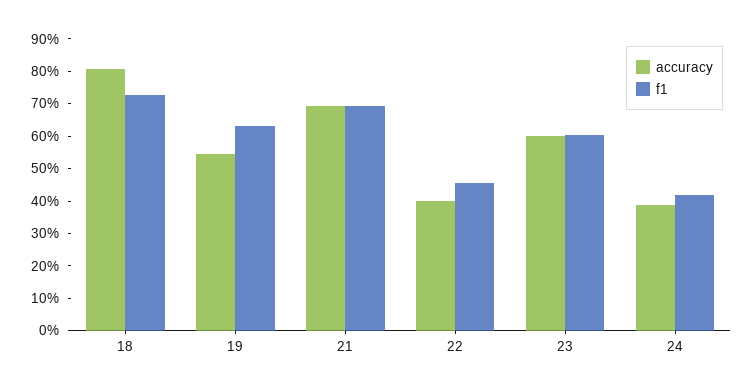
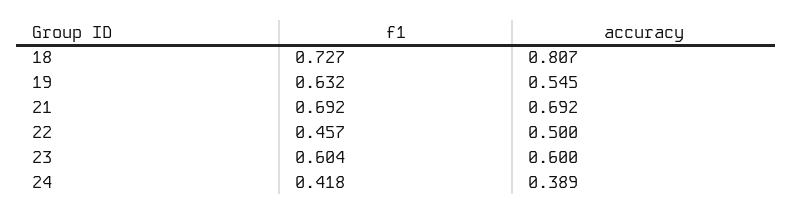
accuracy, 22: 0.4 -> 0.5

